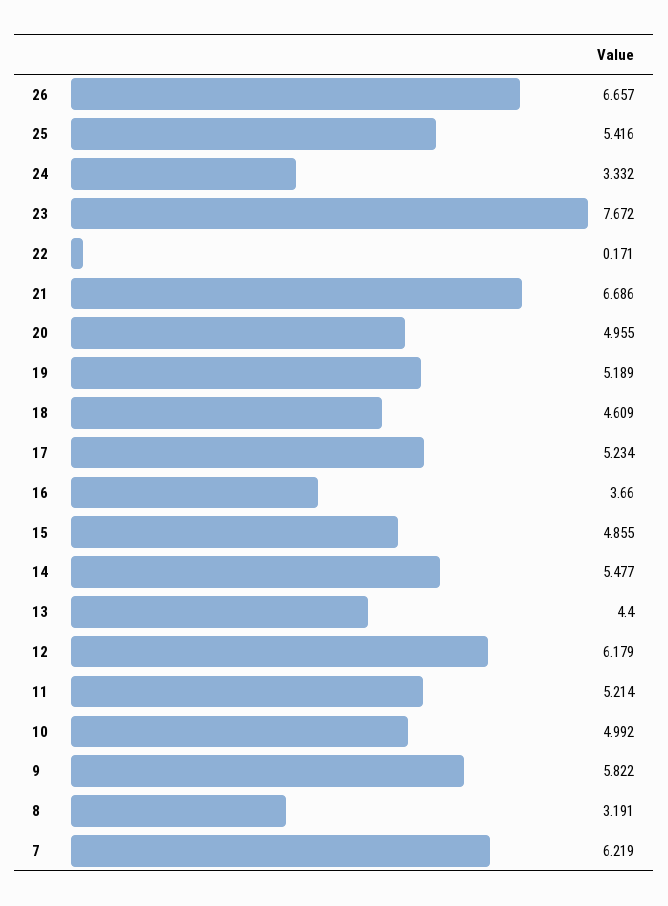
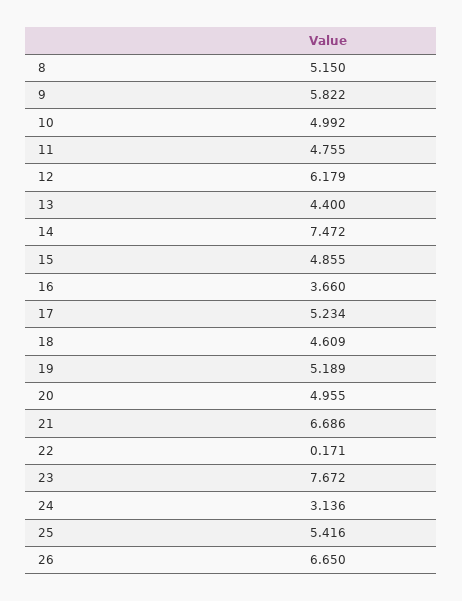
26: 6.657 -> 6.65
24: 3.332 -> 3.136
14: 5.477 -> 7.472
11: 5.214 -> 4.755
8: 3.191 -> 5.15
7: 6.219 -> none

